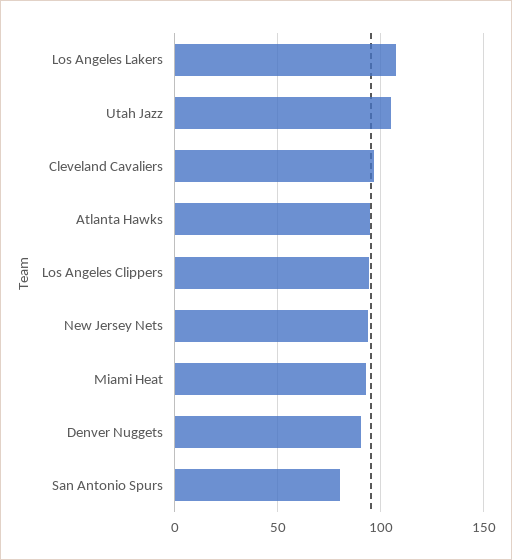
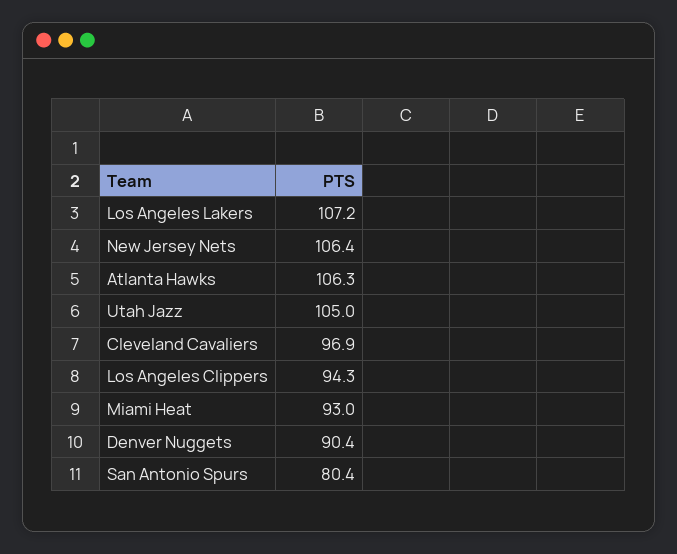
Atlanta Hawks: 95 -> 106.3
New Jersey Nets: 95 -> 106.4

